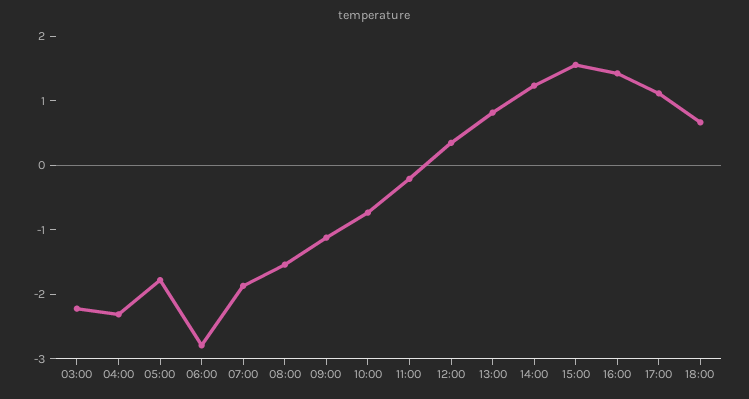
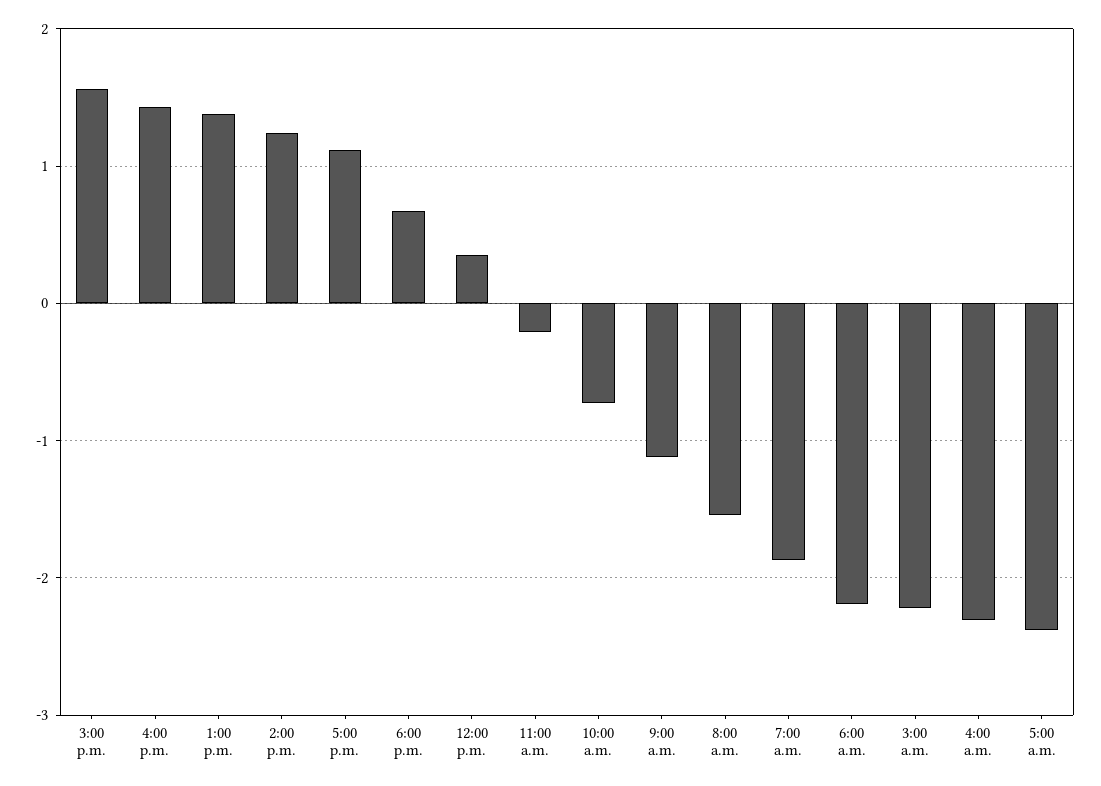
05:00: -1.8 -> -2.4
06:00: -2.8 -> -2.2
13:00: 0.8 -> 1.4

